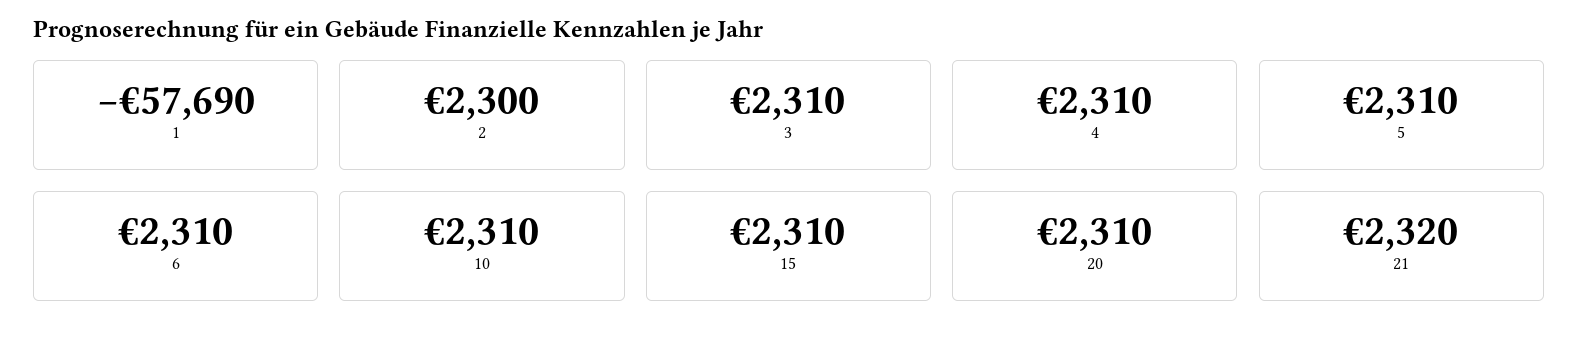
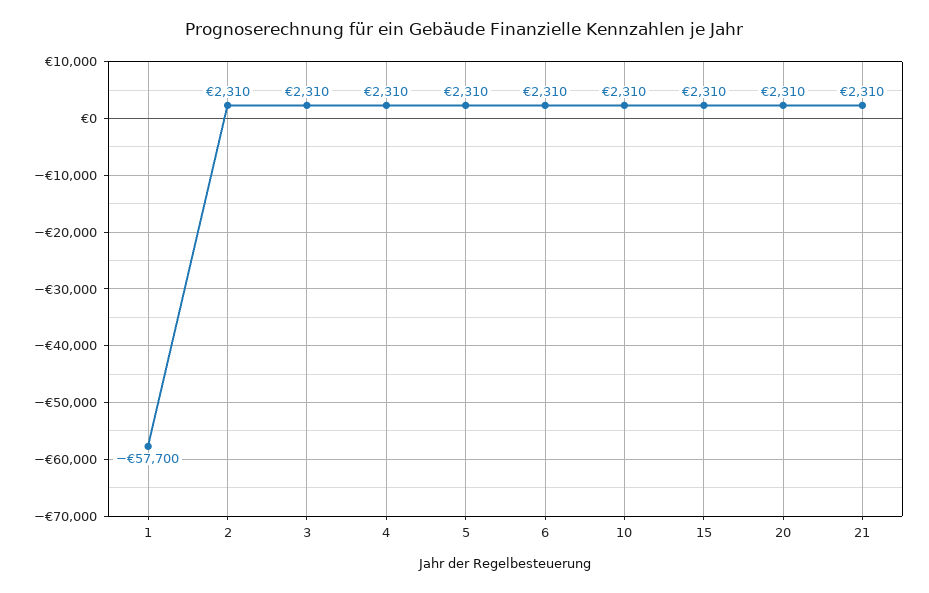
1: -57690 -> -57700
2: 2300 -> 2310
21: 2320 -> 2310

